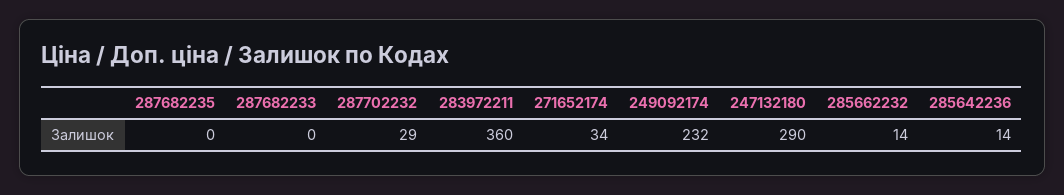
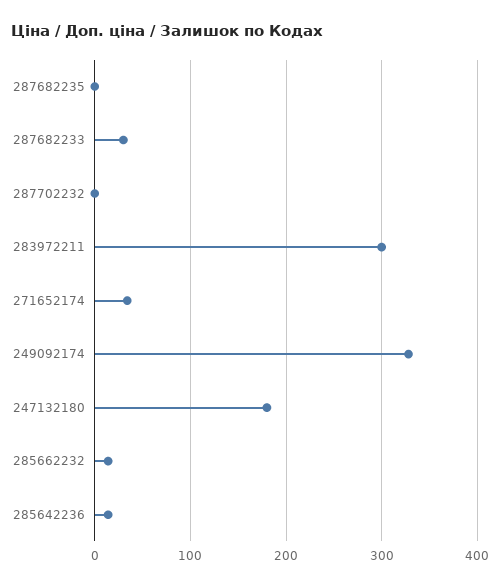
287682233: 0 -> 30
287702232: 29 -> 0
283972211: 360 -> 300
249092174: 232 -> 330
247132180: 290 -> 180

